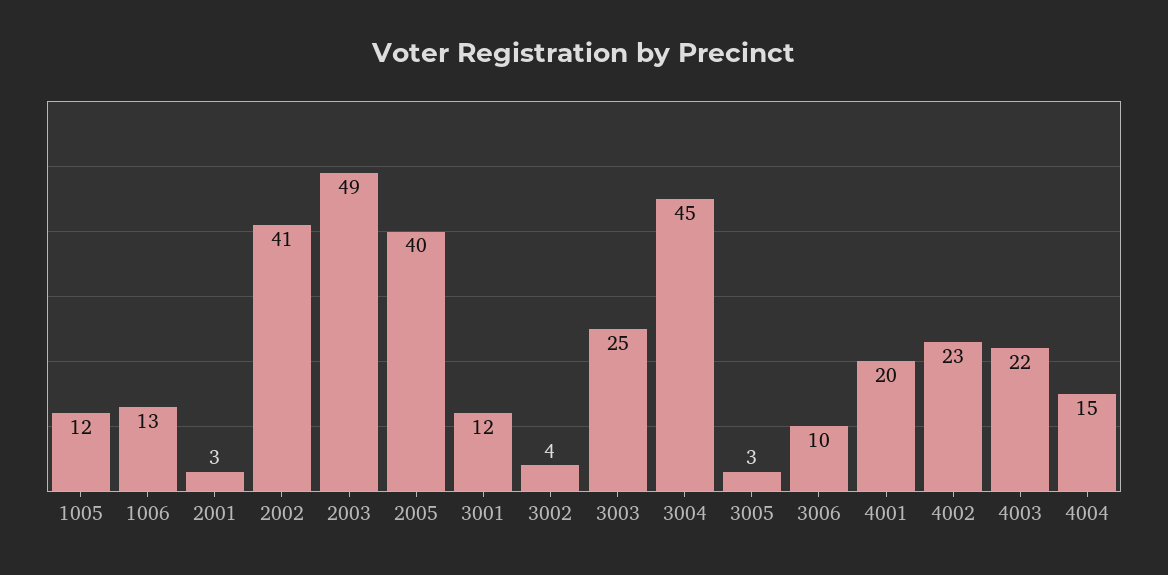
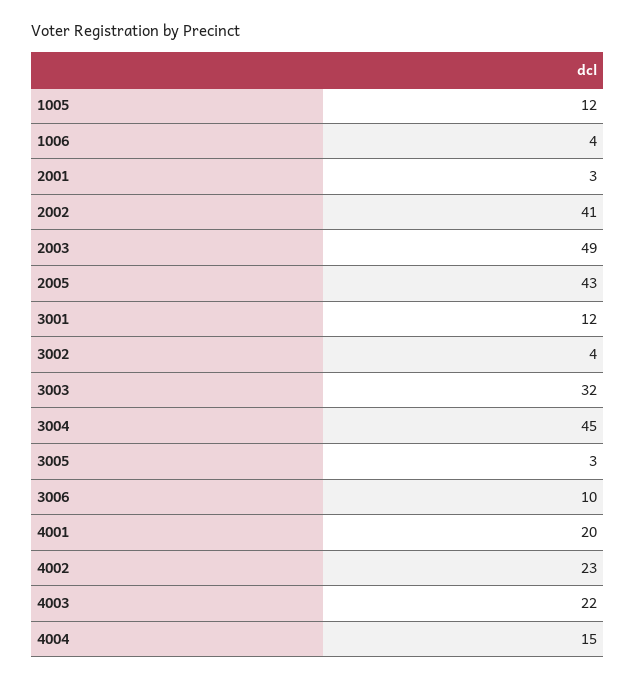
1006: 13 -> 4
2005: 40 -> 43
3003: 25 -> 32

